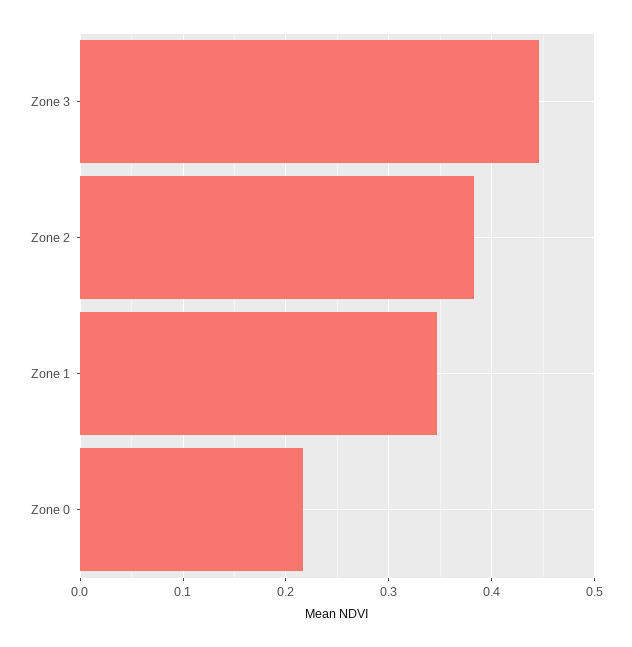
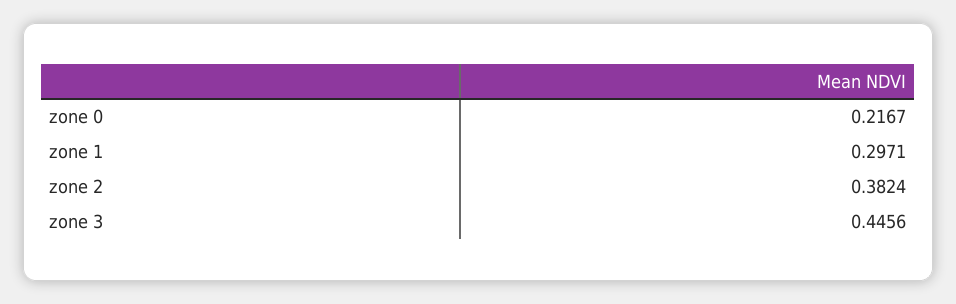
Zone 1: 0.35 -> 0.2971

